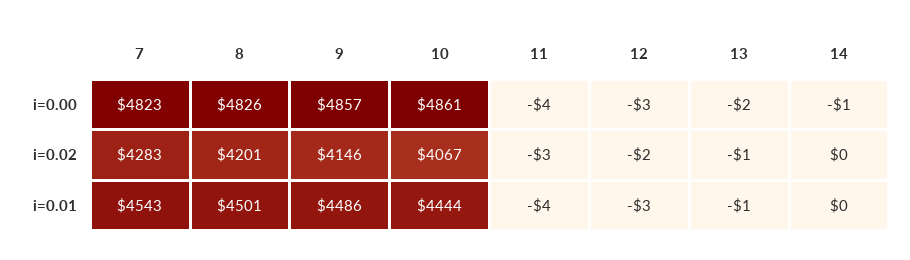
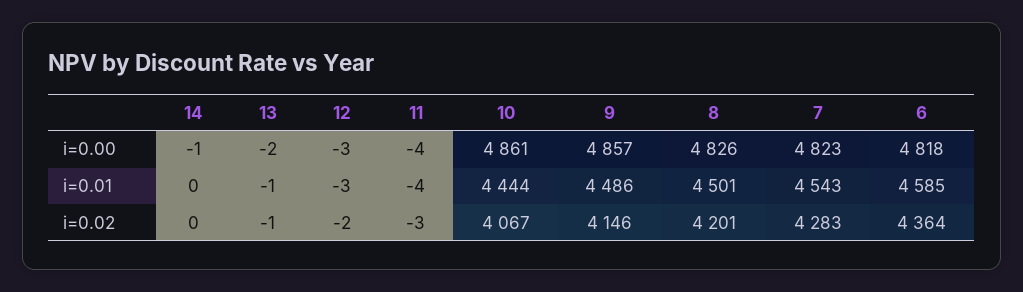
6, i=0.00: none -> 4818
6, i=0.01: none -> 4585
6, i=0.02: none -> 4364

